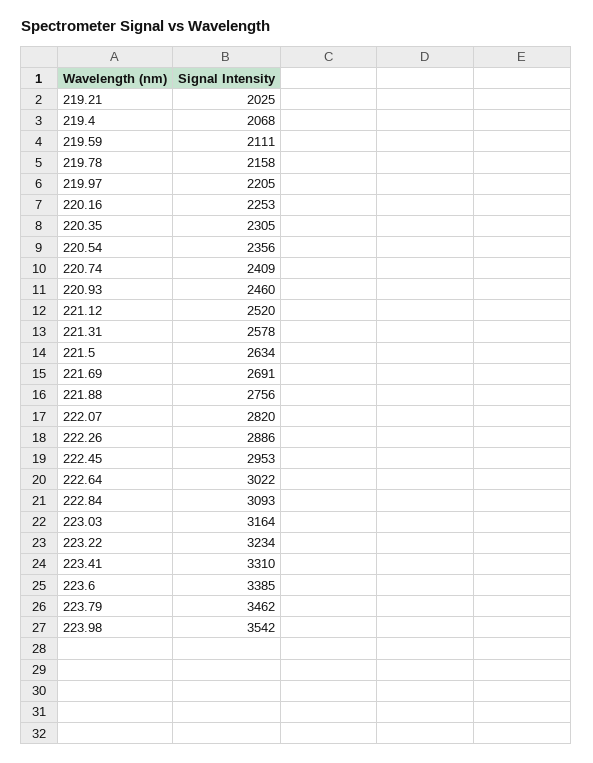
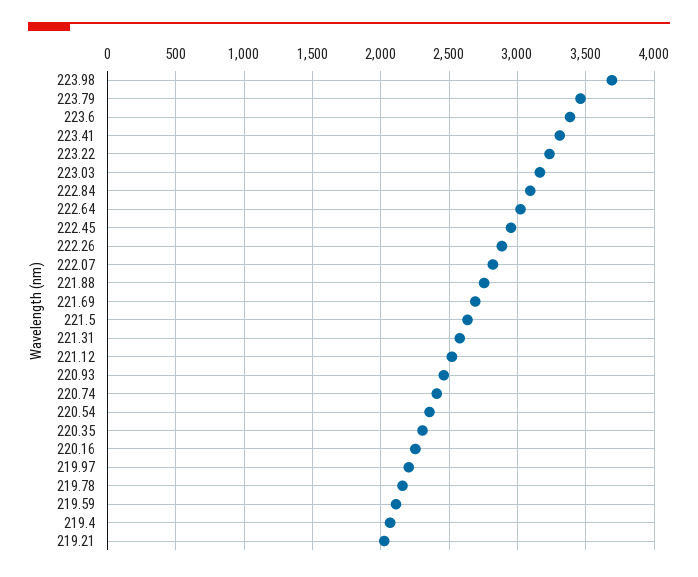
223.98: 3542 -> 3700

